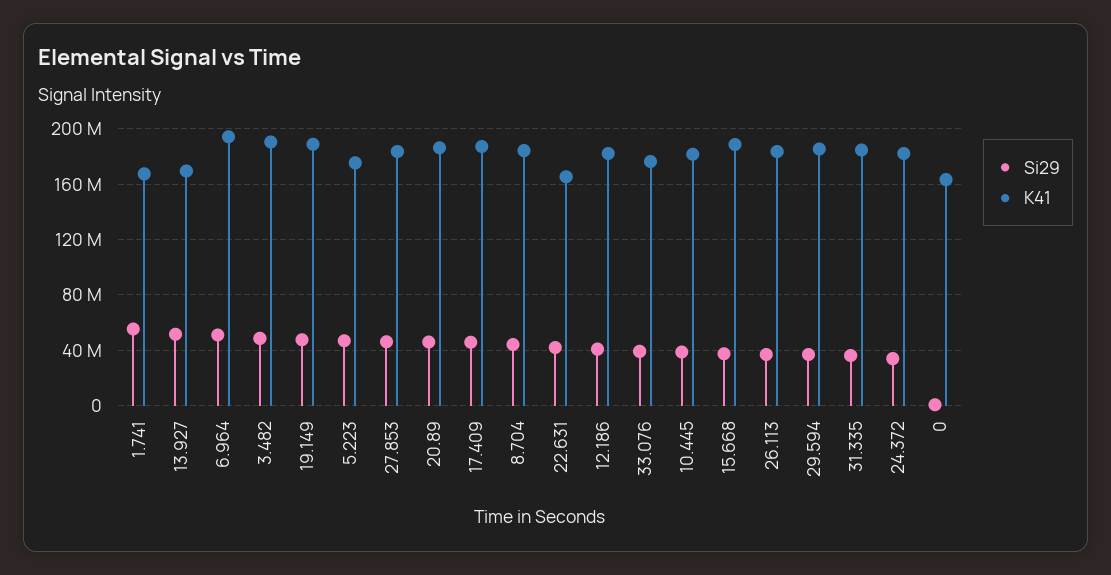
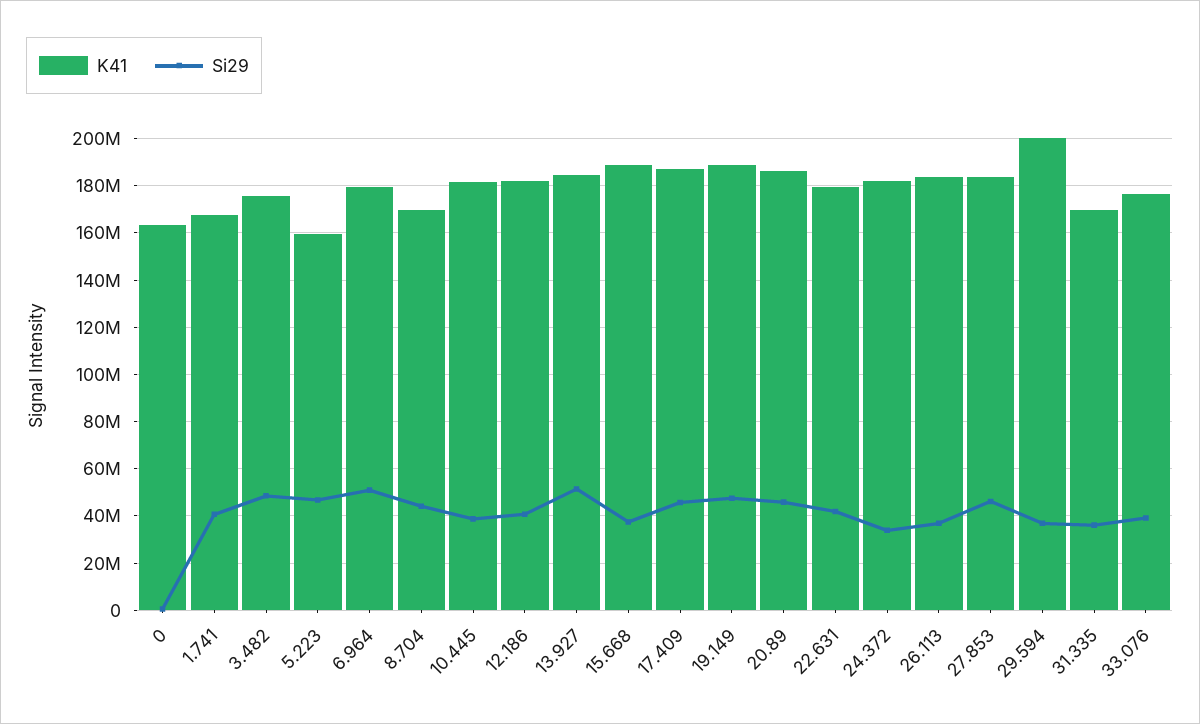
Si29, 1.741: 55000000 -> 40000000
K41, 13.927: 170000000 -> 185000000
K41, 6.964: 195000000 -> 180000000
K41, 3.482: 190000000 -> 175000000
K41, 5.223: 175000000 -> 160000000
K41, 8.704: 185000000 -> 170000000
K41, 22.631: 165000000 -> 180000000
K41, 29.594: 185000000 -> 200000000
K41, 31.335: 185000000 -> 170000000

